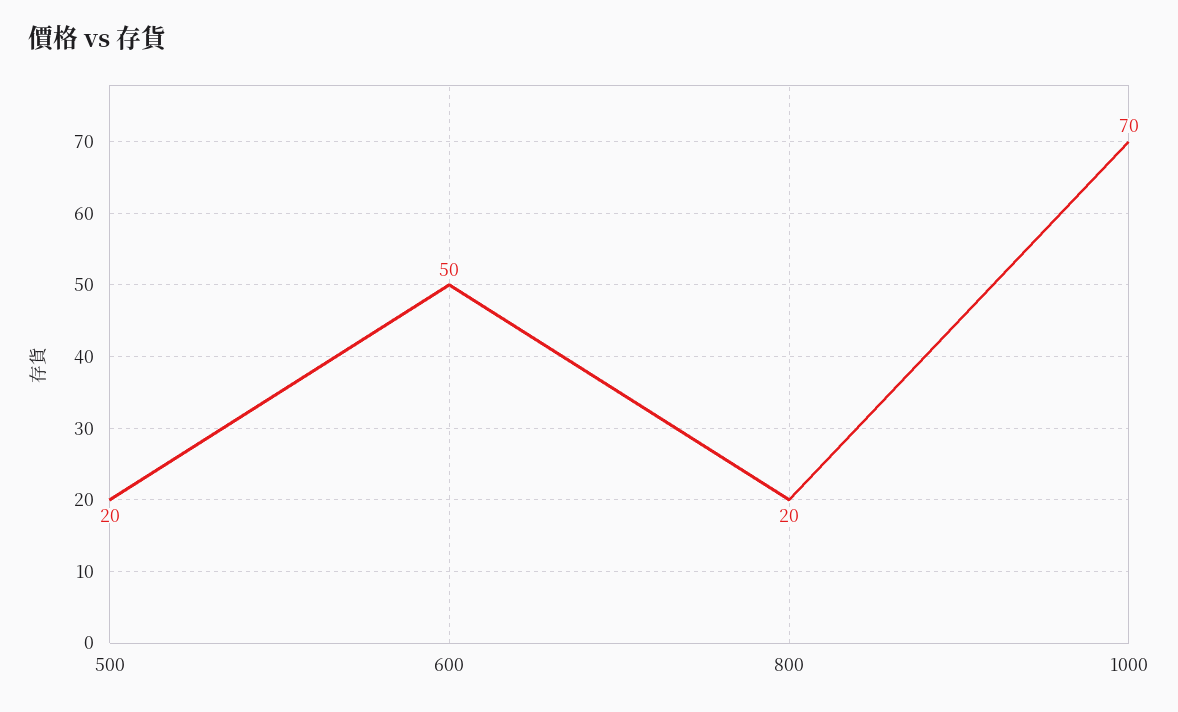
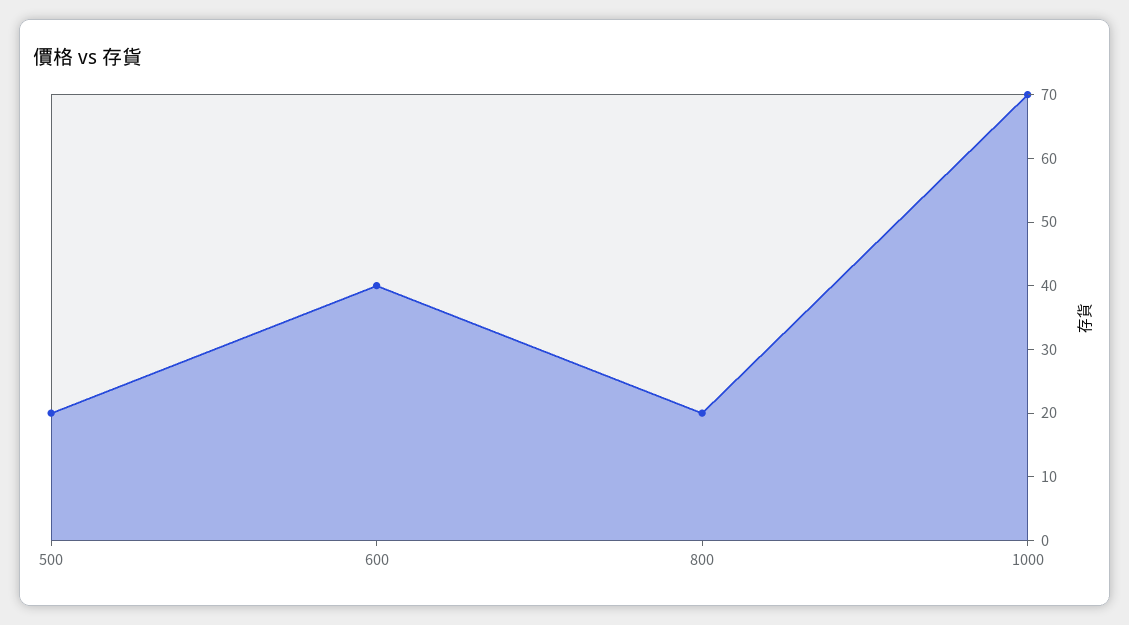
600: 50 -> 40

